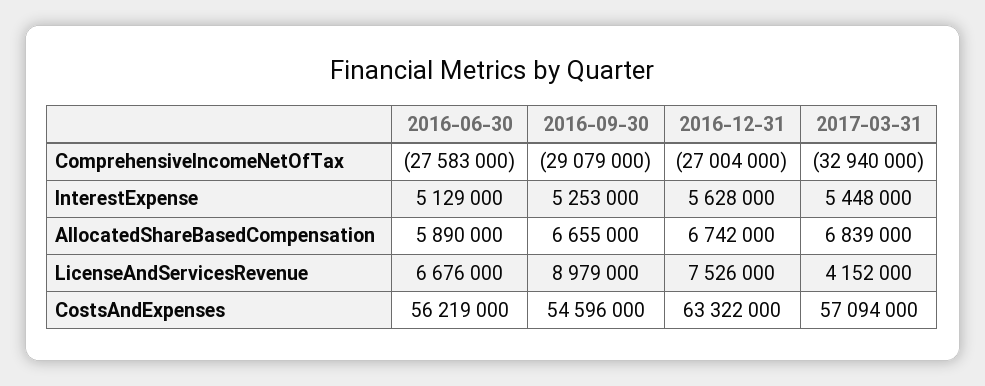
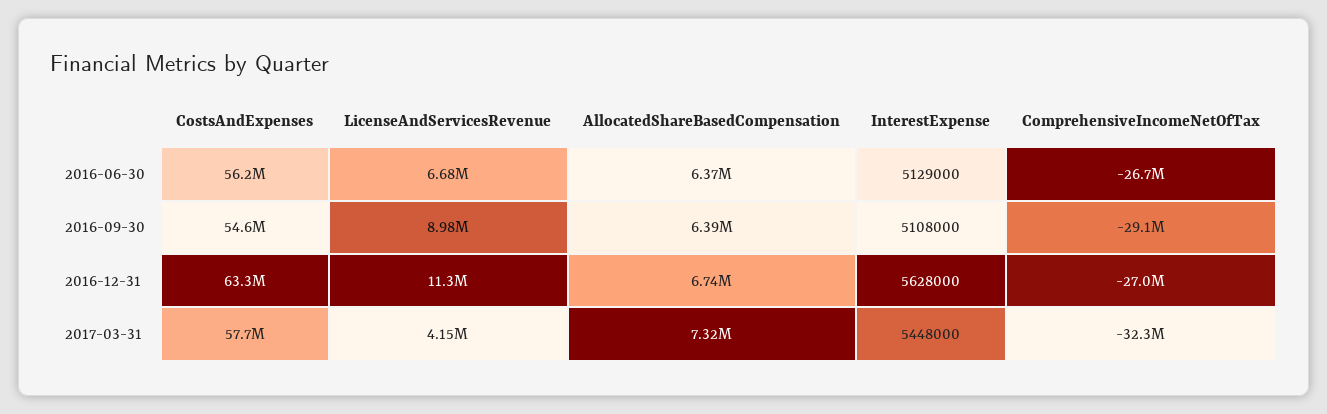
2016-06-30, ComprehensiveIncomeNetOfTax: -27583000 -> -26700000
2017-03-31, ComprehensiveIncomeNetOfTax: -32940000 -> -32300000
2016-09-30, InterestExpense: 5253000 -> 5108000
2016-06-30, AllocatedShareBasedCompensation: 5890000 -> 6370000
2016-09-30, AllocatedShareBasedCompensation: 6655000 -> 6390000
2017-03-31, AllocatedShareBasedCompensation: 6839000 -> 7320000
2016-12-31, LicenseAndServicesRevenue: 7526000 -> 11300000
2017-03-31, CostsAndExpenses: 57094000 -> 57700000

